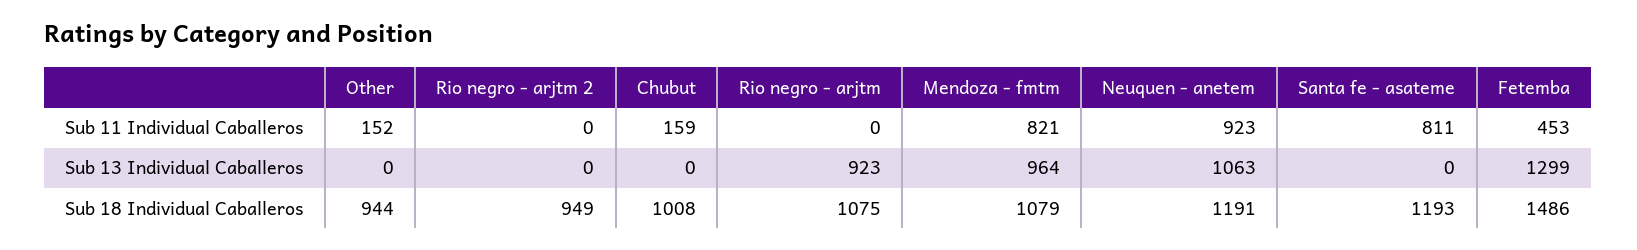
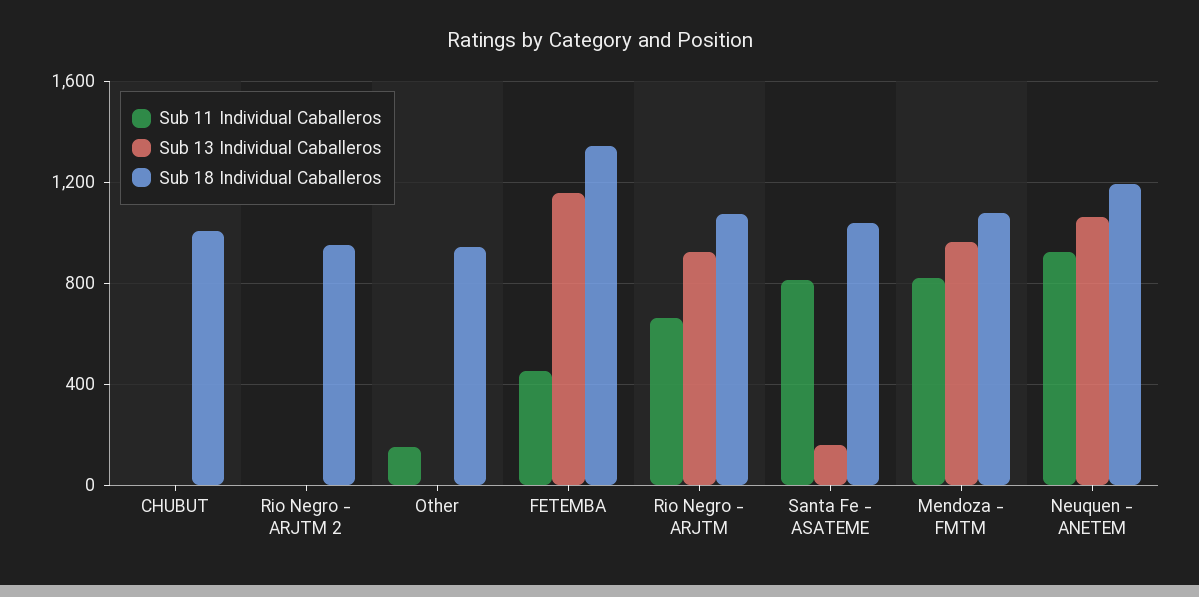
Sub 11 Individual Caballeros, Chubut: 159 -> 0
Sub 11 Individual Caballeros, Rio negro - arjtm: 0 -> 650
Sub 13 Individual Caballeros, Santa fe - asateme: 0 -> 150
Sub 13 Individual Caballeros, Fetemba: 1299 -> 1150
Sub 18 Individual Caballeros, Santa fe - asateme: 1193 -> 1050
Sub 18 Individual Caballeros, Fetemba: 1486 -> 1350

